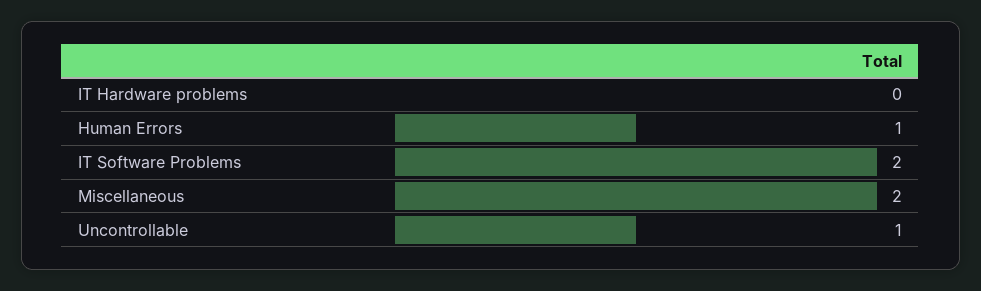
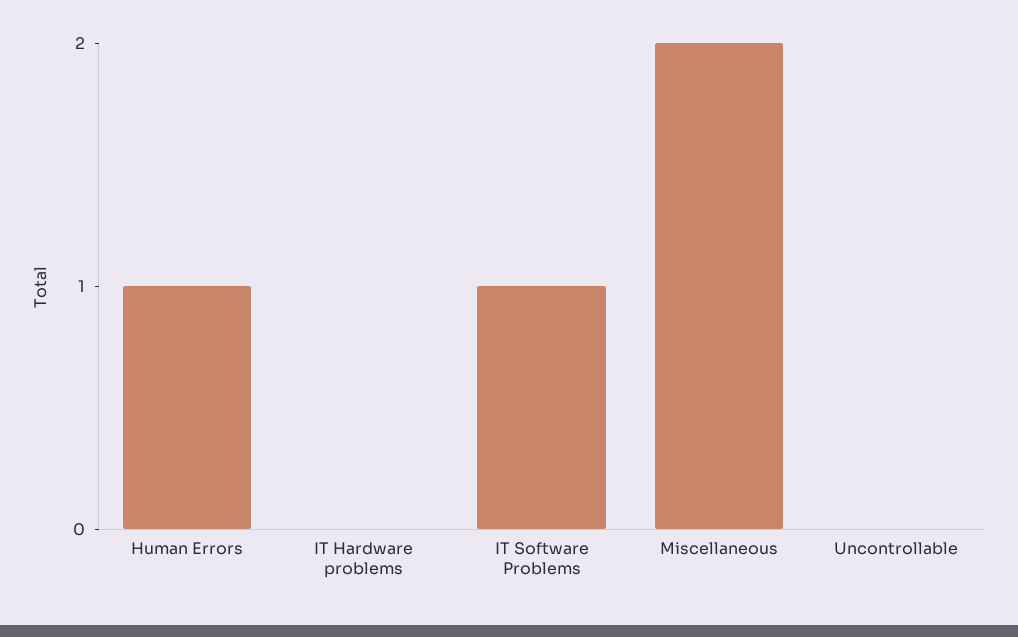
IT Software Problems: 2 -> 1
Uncontrollable: 1 -> 0

